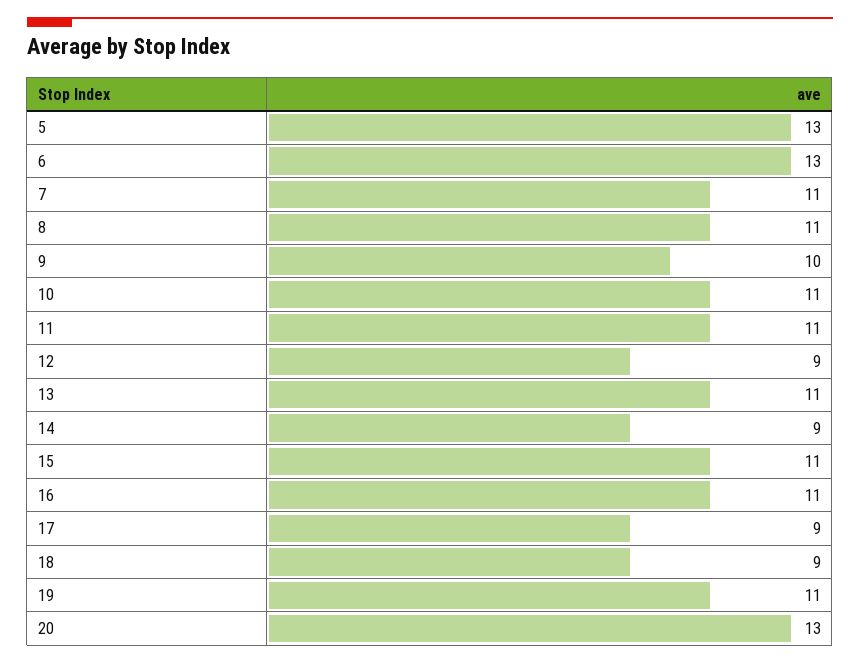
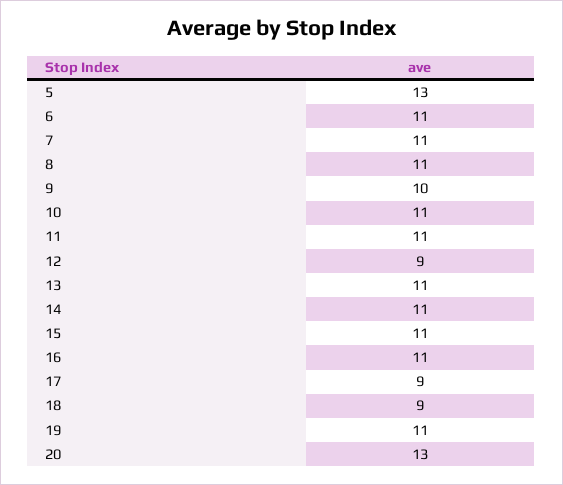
6: 13 -> 11
14: 9 -> 11

